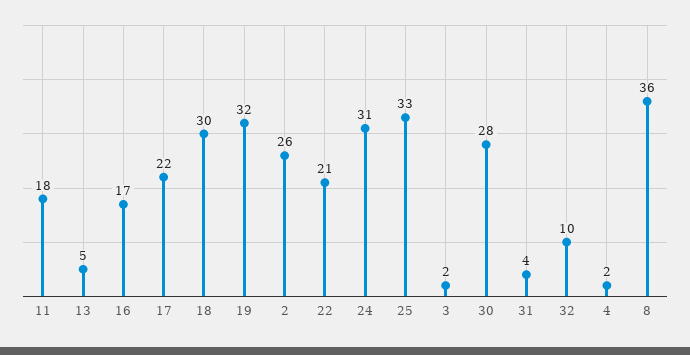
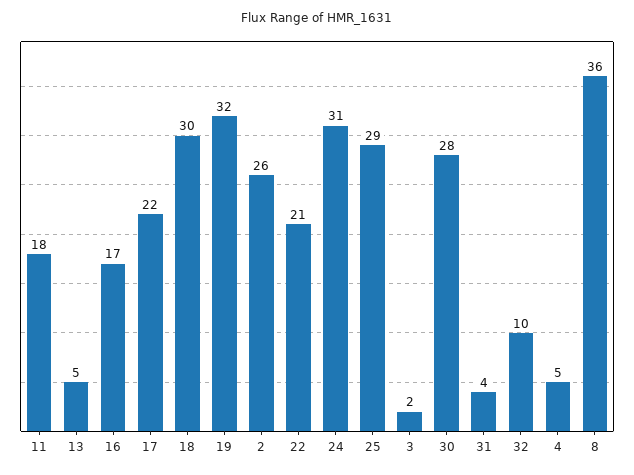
25: 33 -> 29
4: 2 -> 5

